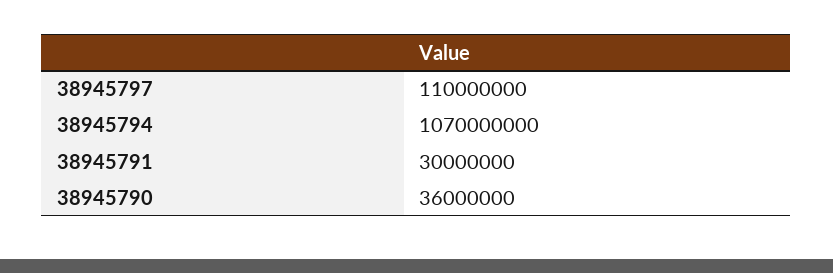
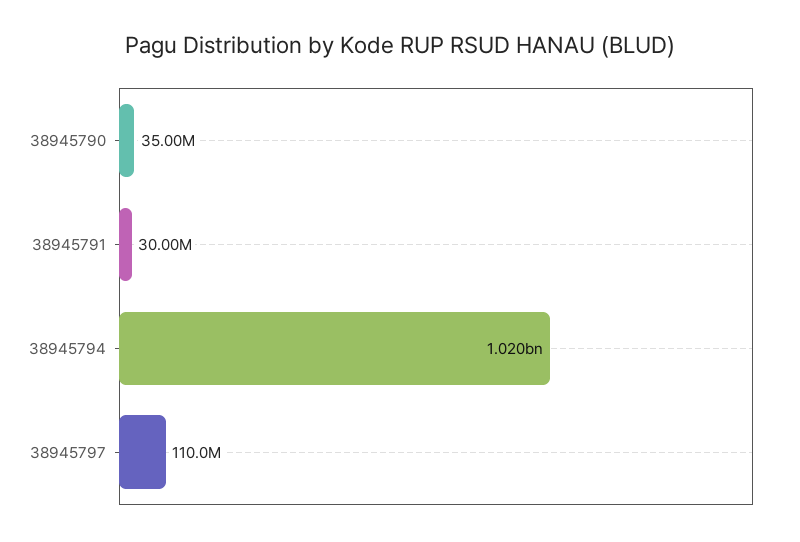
38945794: 1070000000 -> 1020000000
38945790: 36000000 -> 35000000

